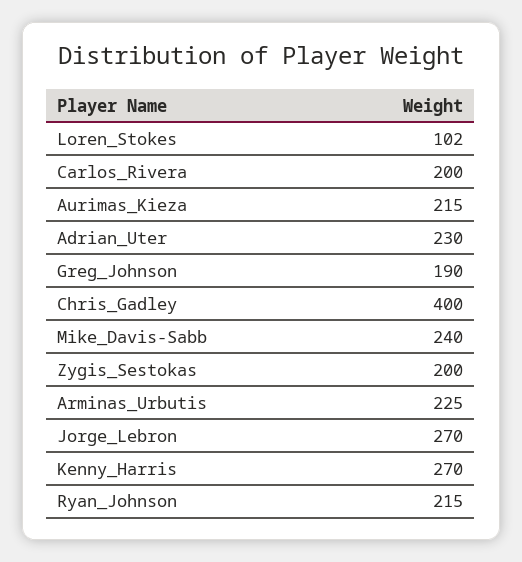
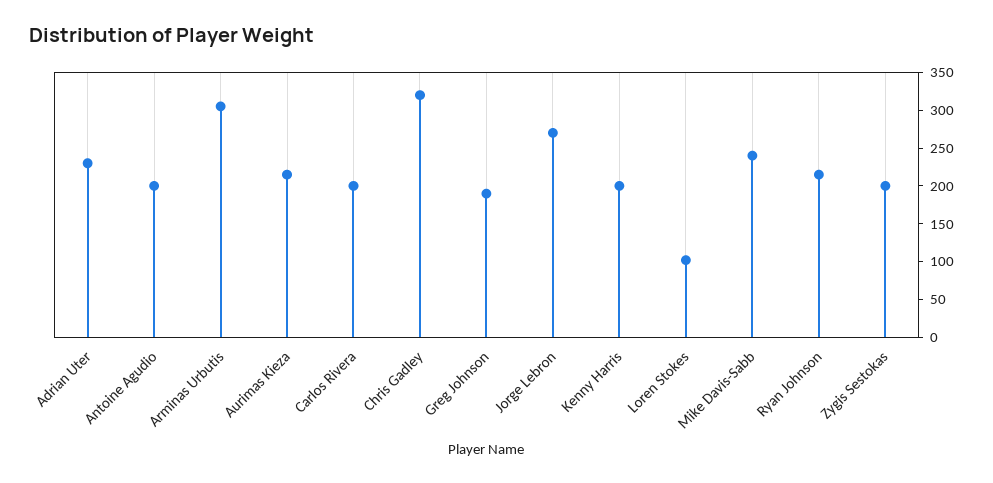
Chris_Gadley: 400 -> 325
Arminas_Urbutis: 225 -> 300
Kenny_Harris: 270 -> 200
Antoine Agudio: none -> 200

